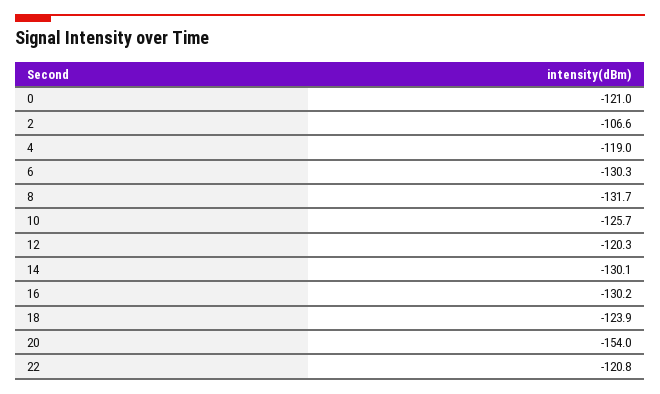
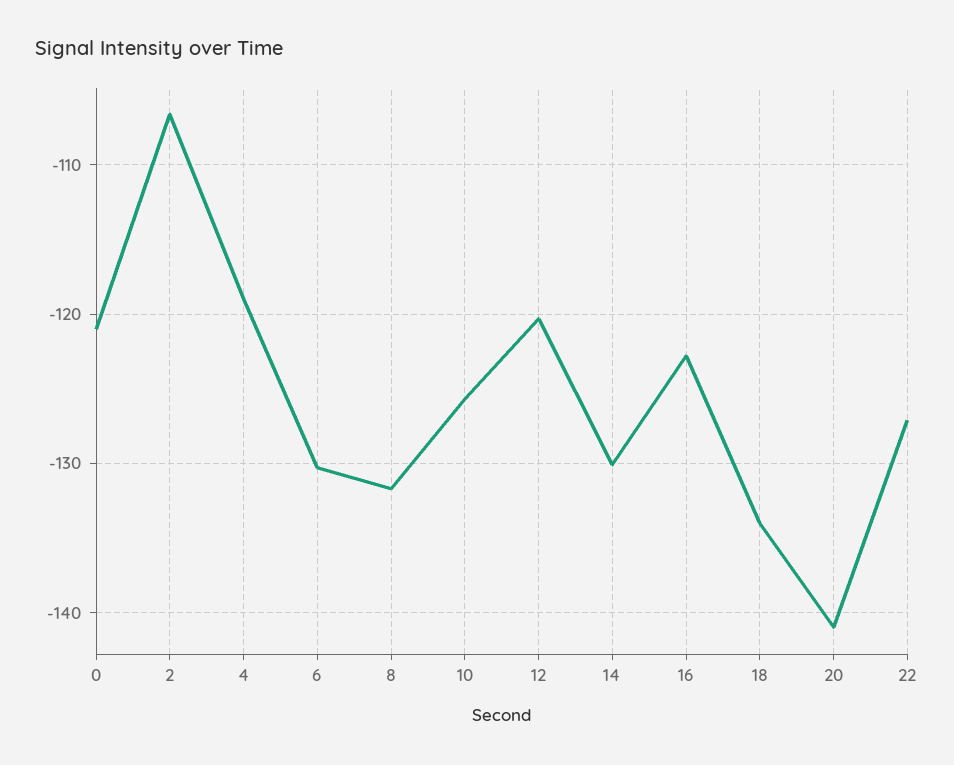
16: -130.2 -> -123
18: -123.9 -> -134
20: -154 -> -141
22: -120.8 -> -127

